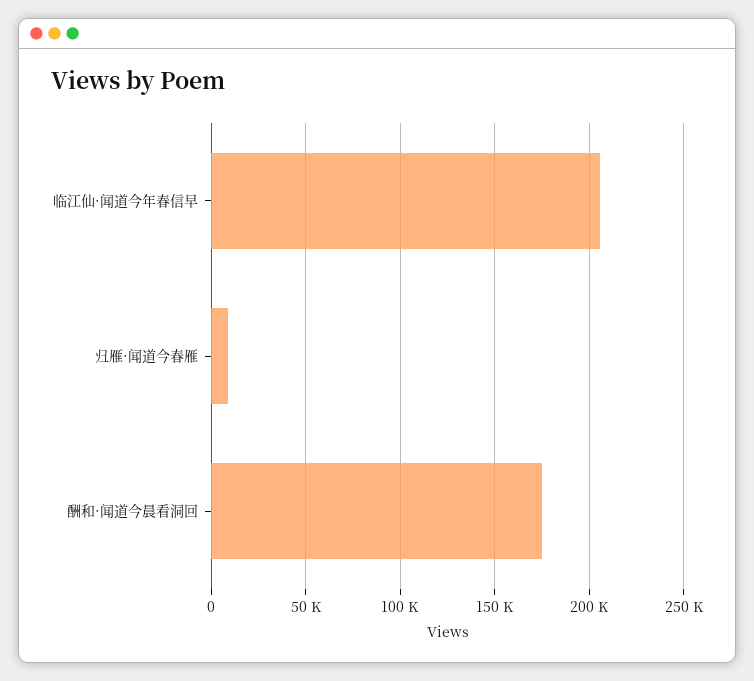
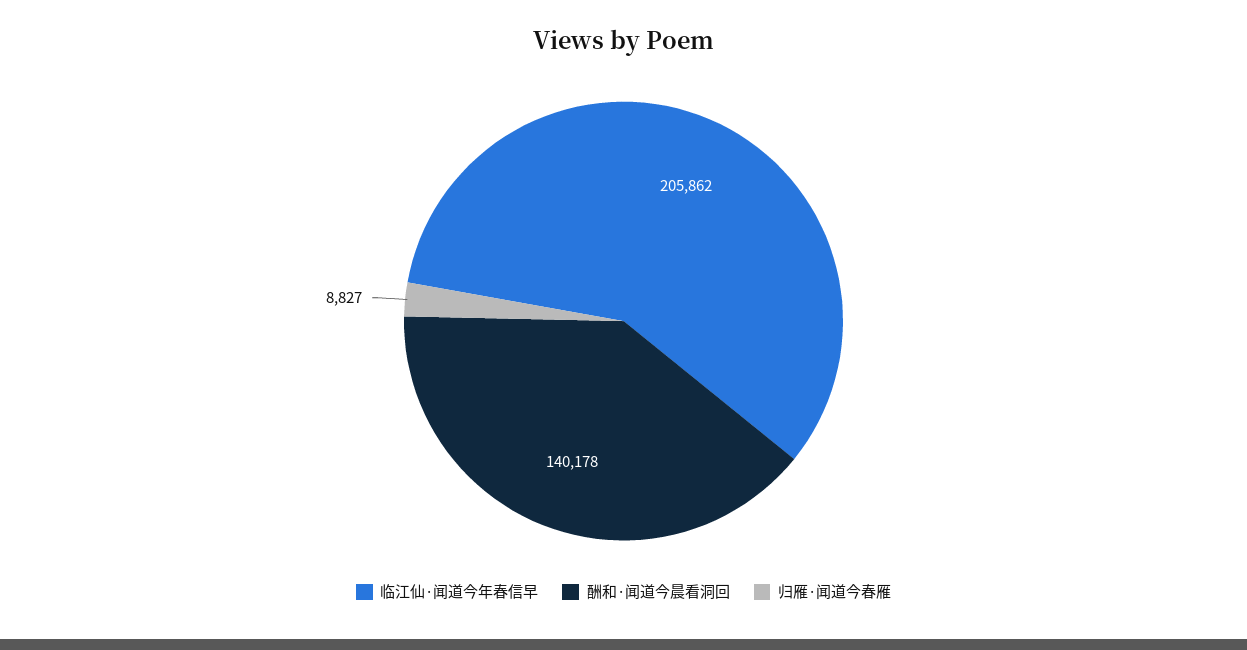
酬和·闻道今晨看洞回: 175000 -> 140178

